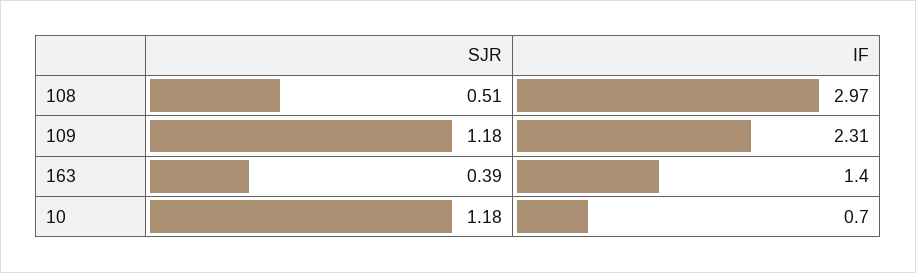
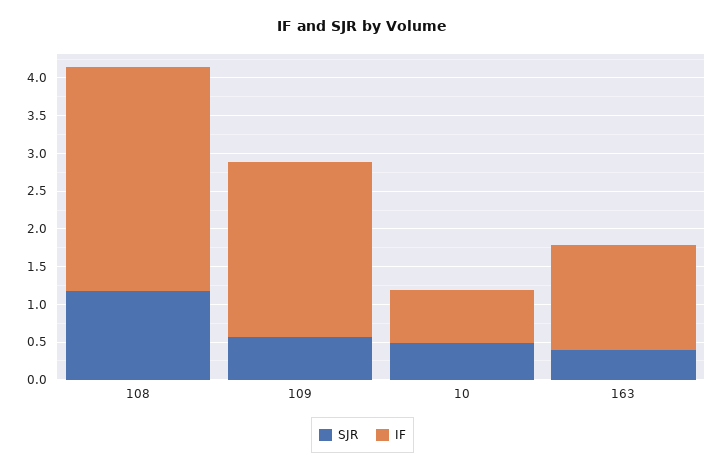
SJR, 108: 0.51 -> 1.25
SJR, 109: 1.18 -> 0.5
SJR, 10: 1.18 -> 0.5

